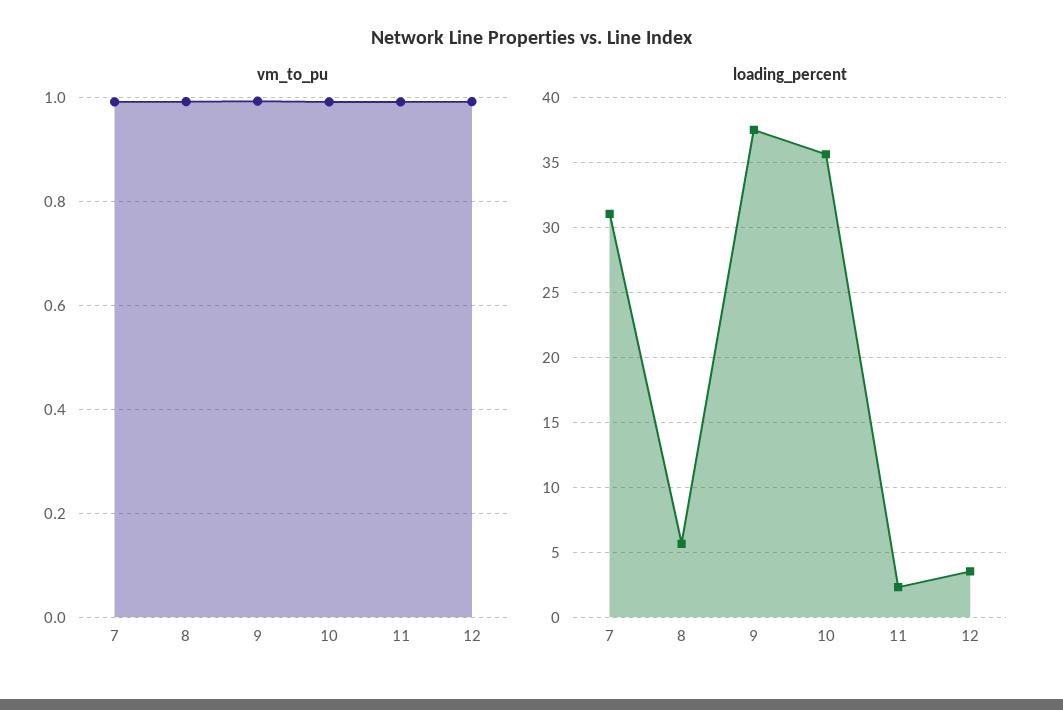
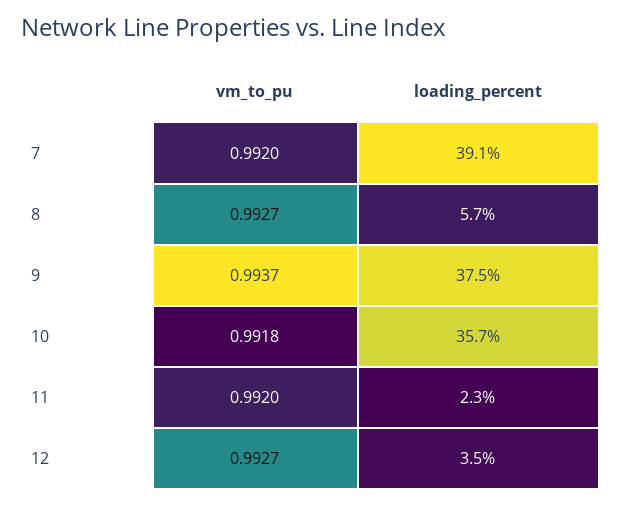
loading_percent, 7: 31 -> 39.1

